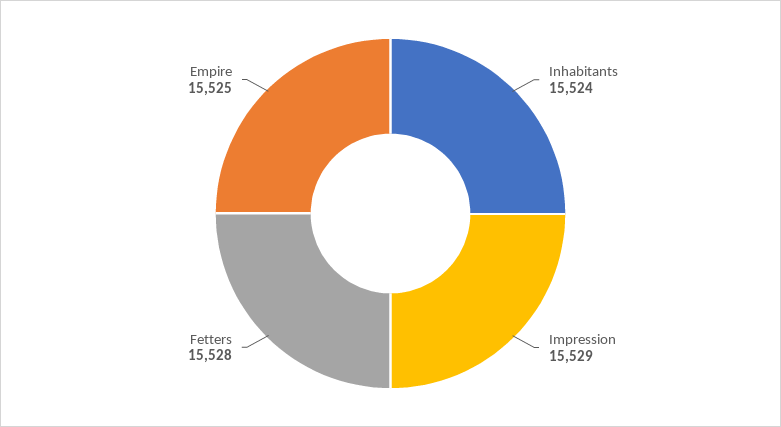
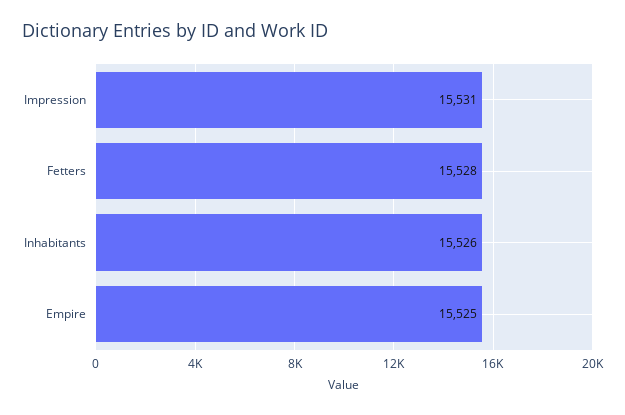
Inhabitants: 15524 -> 15526
Impression: 15529 -> 15531

